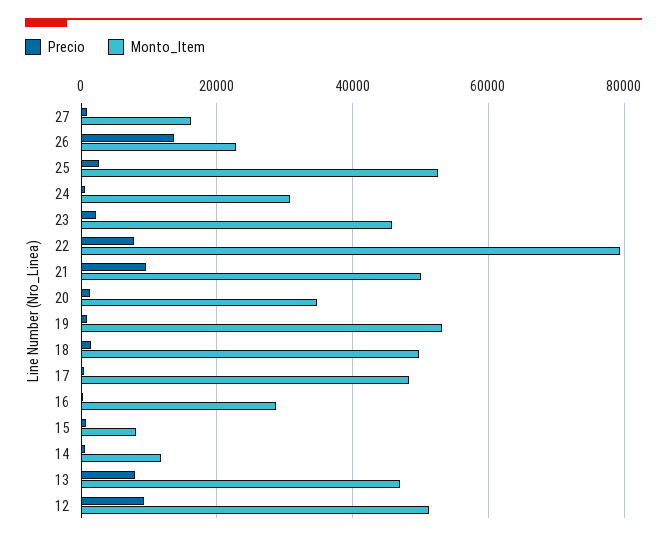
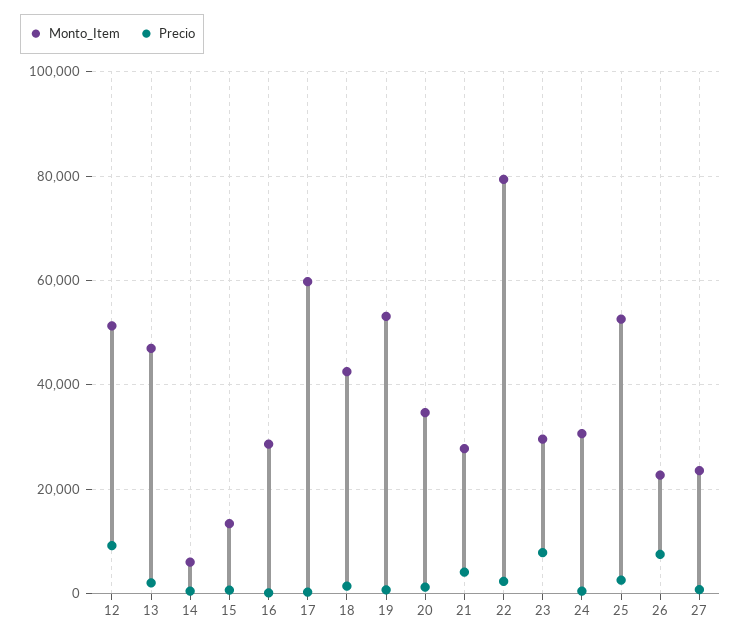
Monto_Item, 27: 16000 -> 24000
Precio, 26: 14000 -> 8000
Precio, 23: 2000 -> 8000
Monto_Item, 23: 46000 -> 30000
Precio, 22: 8000 -> 2000
Precio, 21: 10000 -> 4000
Monto_Item, 21: 50000 -> 28000
Monto_Item, 18: 50000 -> 42000
Monto_Item, 17: 48000 -> 60000
Monto_Item, 15: 8000 -> 14000
Monto_Item, 14: 12000 -> 6000
Precio, 13: 8000 -> 2000

